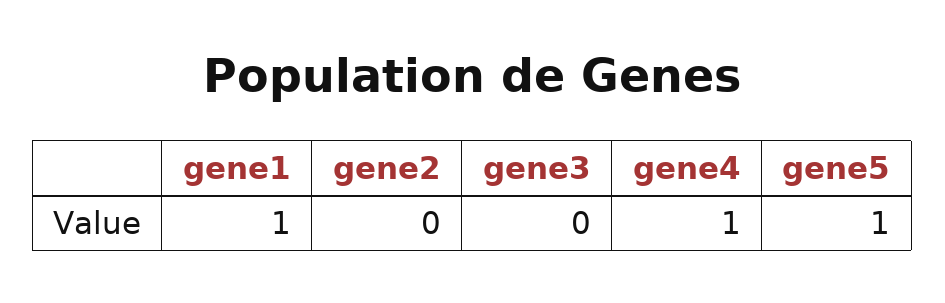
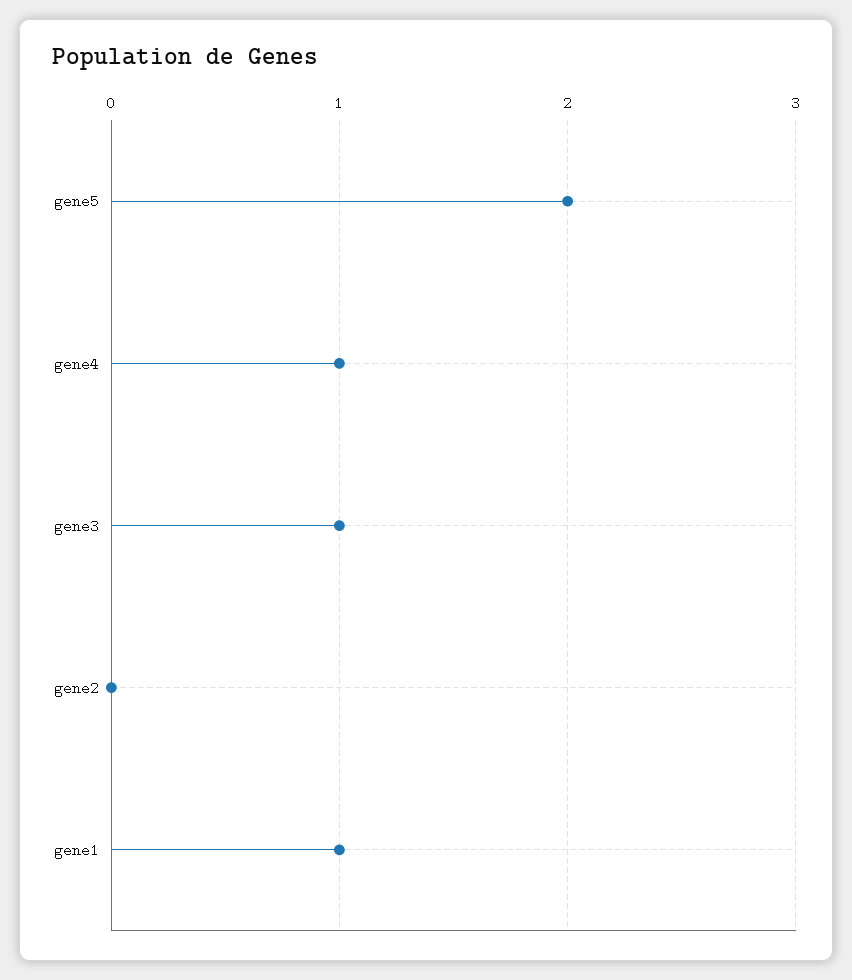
gene3: 0 -> 1
gene5: 1 -> 2

